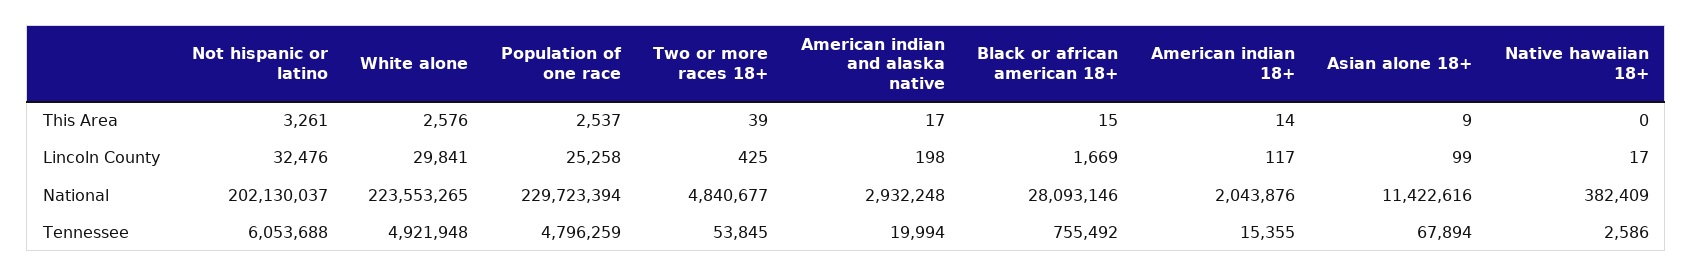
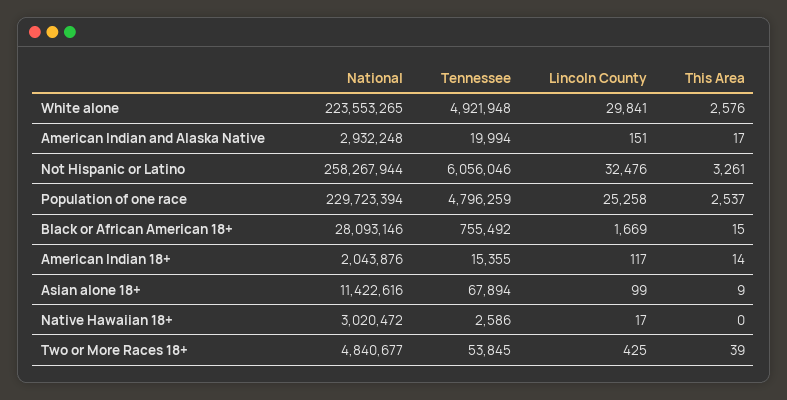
American indian and alaska native, Lincoln County: 198 -> 151
Not hispanic or latino, National: 202130037 -> 258267944
Native hawaiian 18+, National: 382409 -> 3020472
Not hispanic or latino, Tennessee: 6053688 -> 6056046

